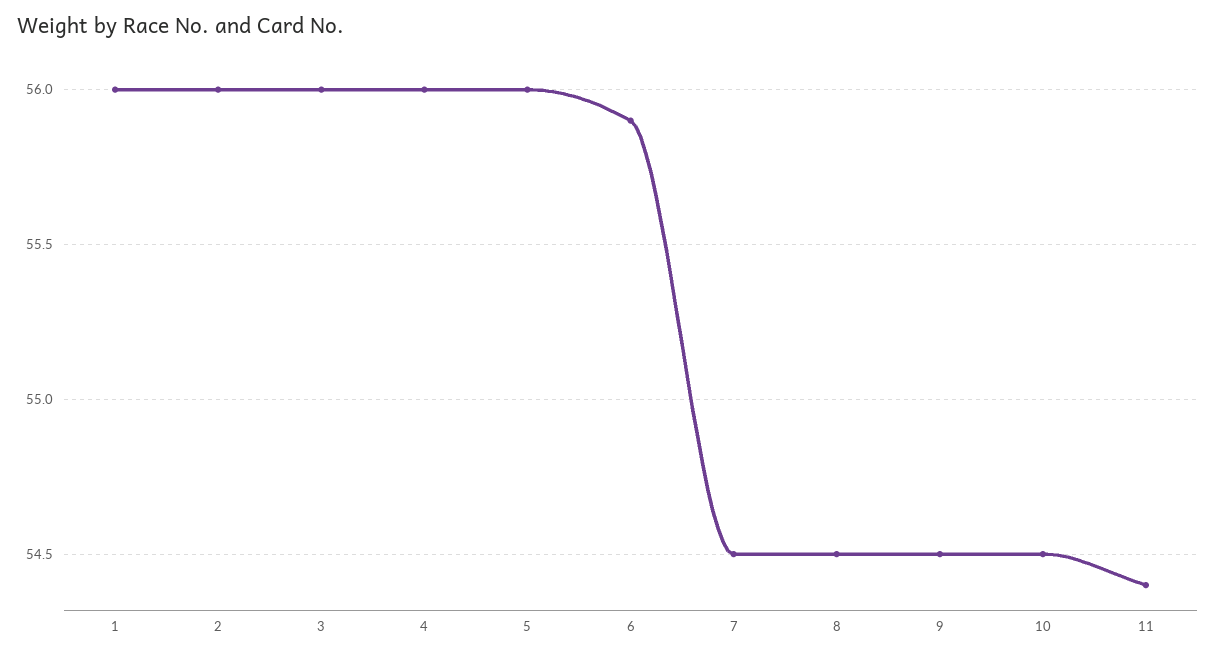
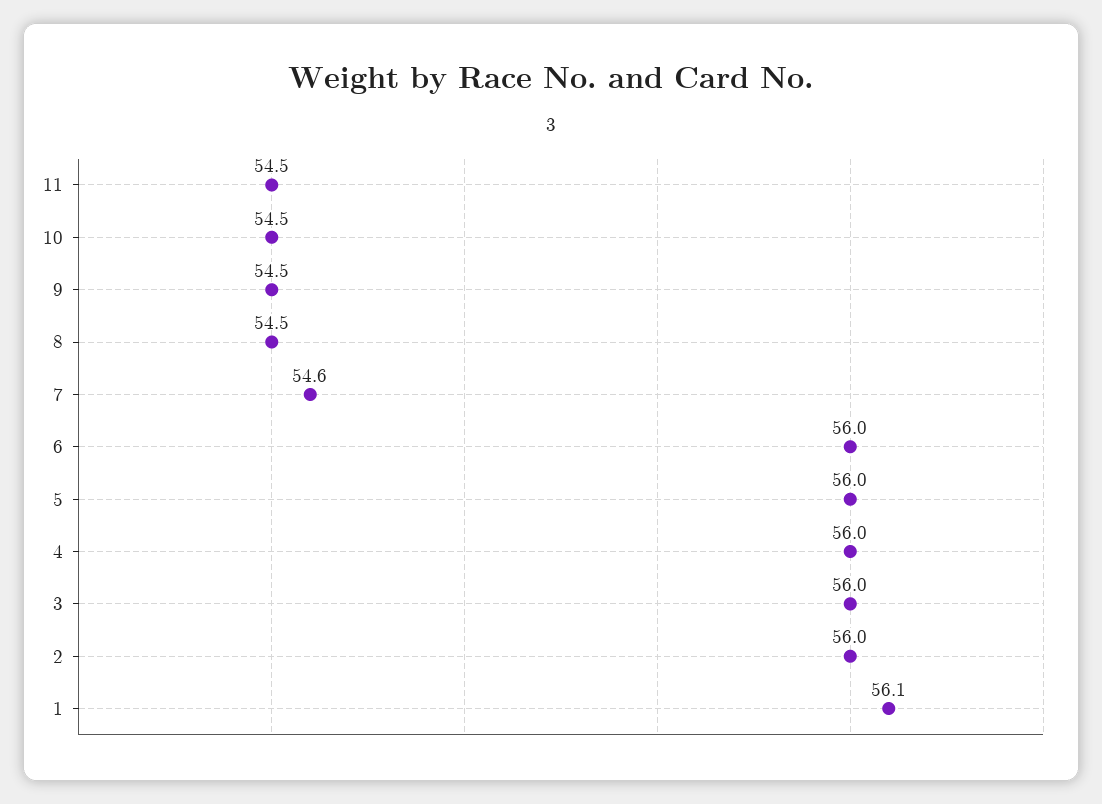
1: 56 -> 56.1
6: 55.9 -> 56
7: 54.5 -> 54.6
11: 54.4 -> 54.5

